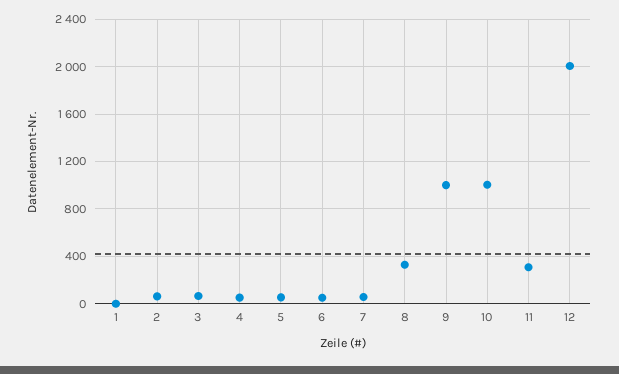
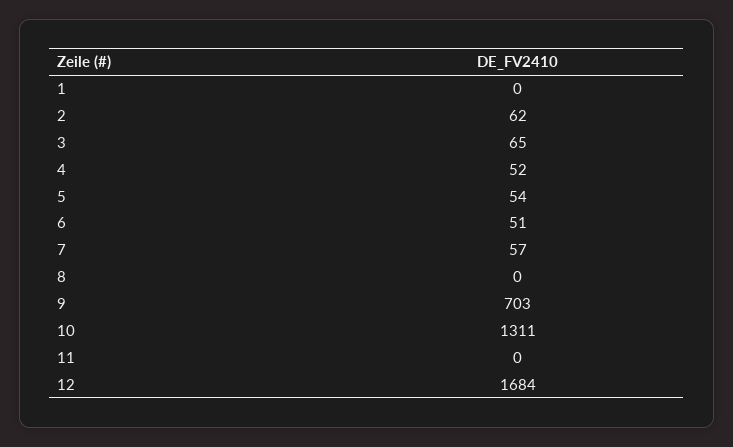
8: 300 -> 0
9: 1000 -> 703
10: 1000 -> 1311
11: 300 -> 0
12: 2000 -> 1684

